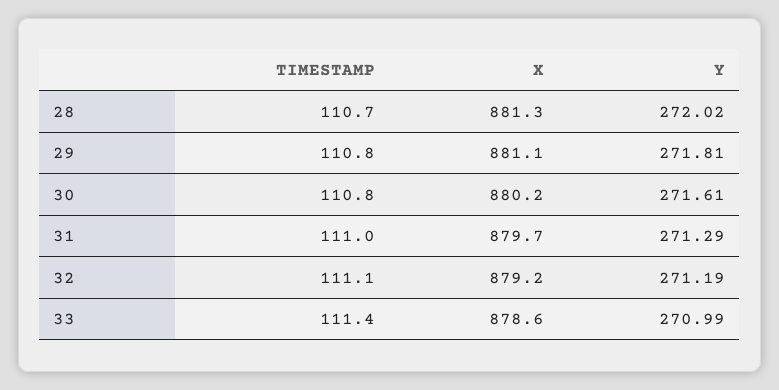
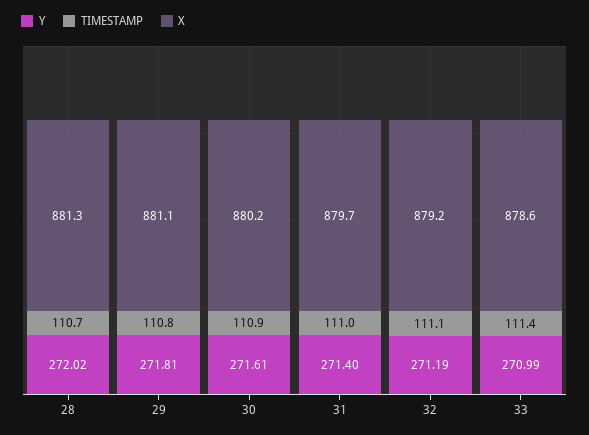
TIMESTAMP, 30: 110.8 -> 110.9
Y, 31: 271.29 -> 271.4

